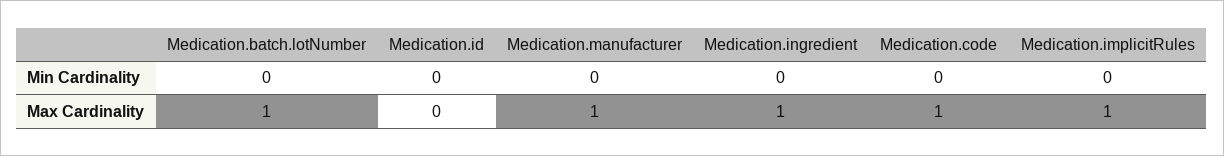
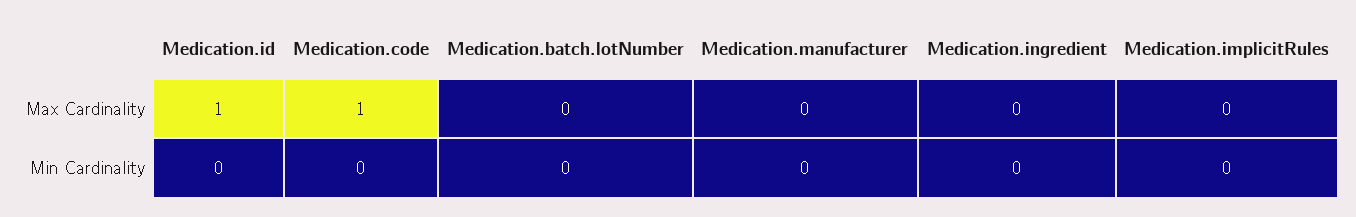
Medication.batch.lotNumber, Max Cardinality: 1 -> 0
Medication.id, Max Cardinality: 0 -> 1
Medication.manufacturer, Max Cardinality: 1 -> 0
Medication.ingredient, Max Cardinality: 1 -> 0
Medication.implicitRules, Max Cardinality: 1 -> 0

